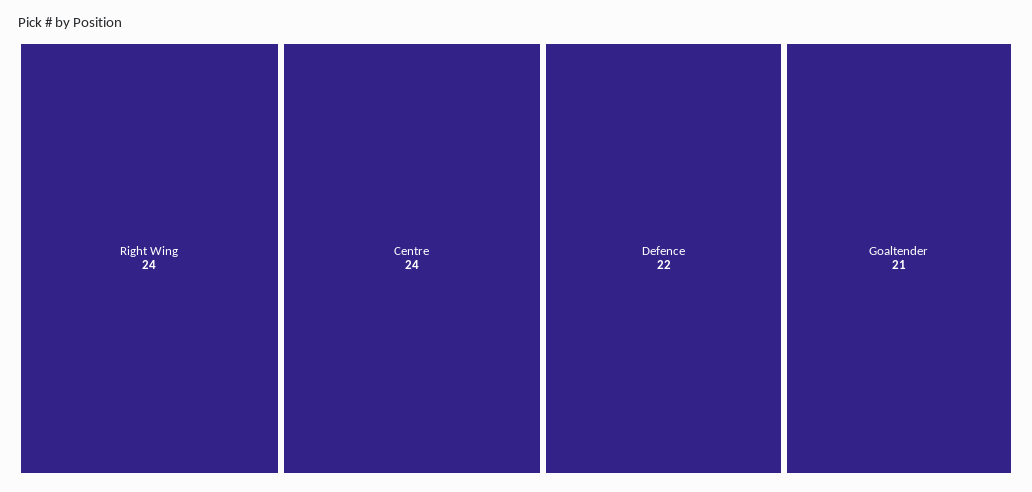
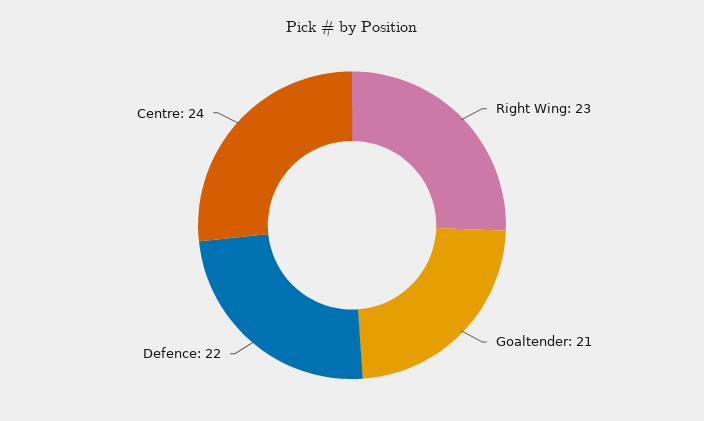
Right Wing: 24 -> 23

